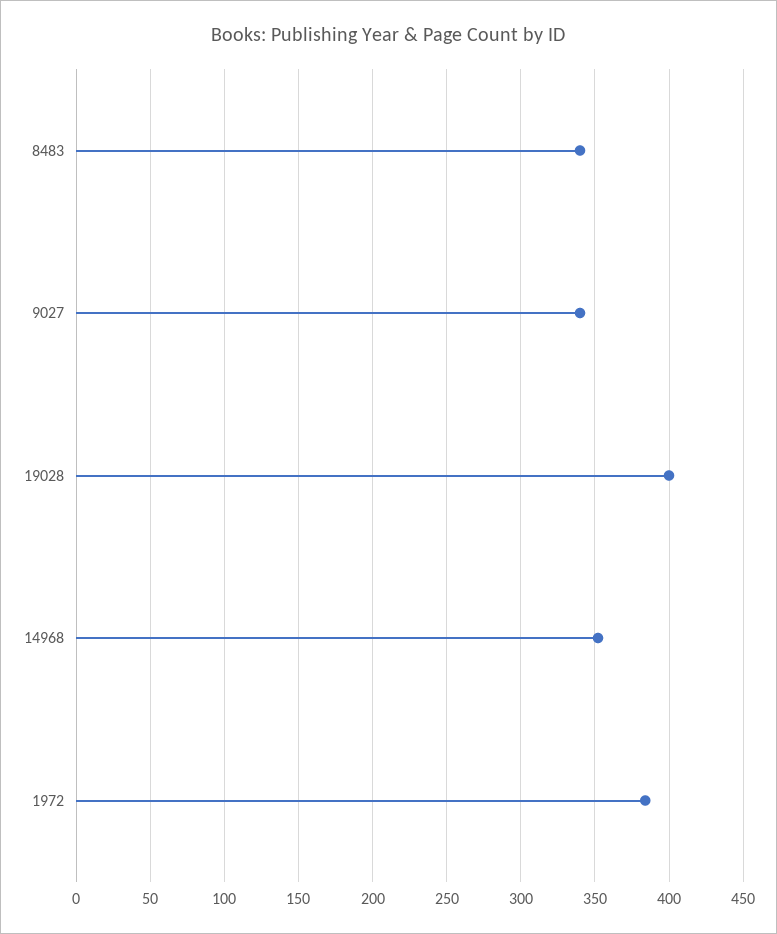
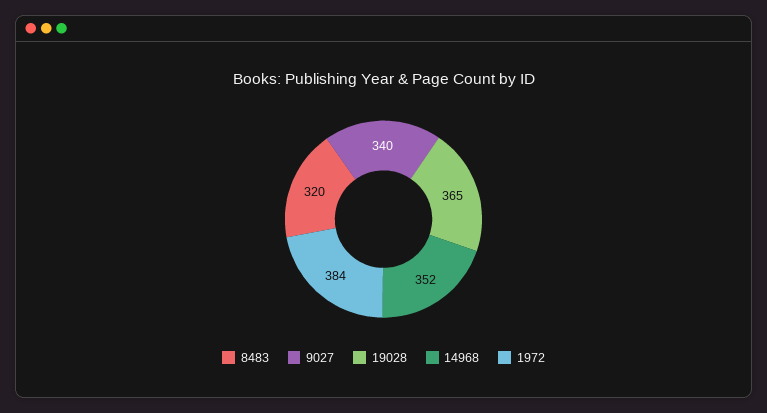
8483: 340 -> 320
19028: 400 -> 365

